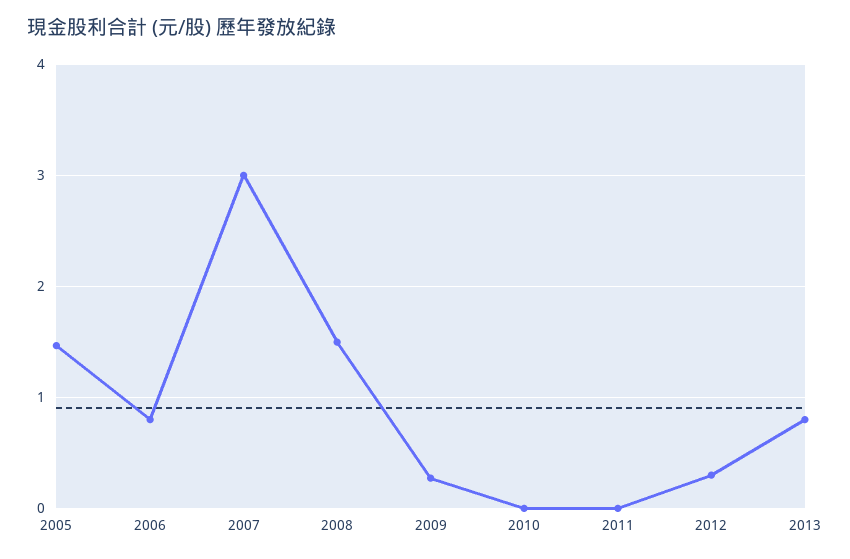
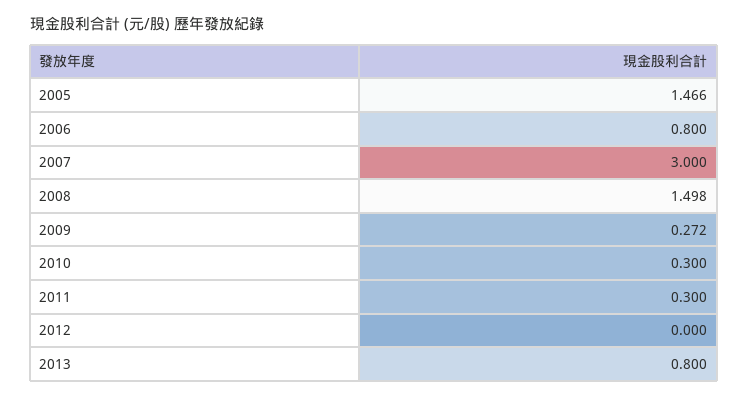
2010: 0 -> 0.3
2011: 0 -> 0.3
2012: 0.3 -> 0

